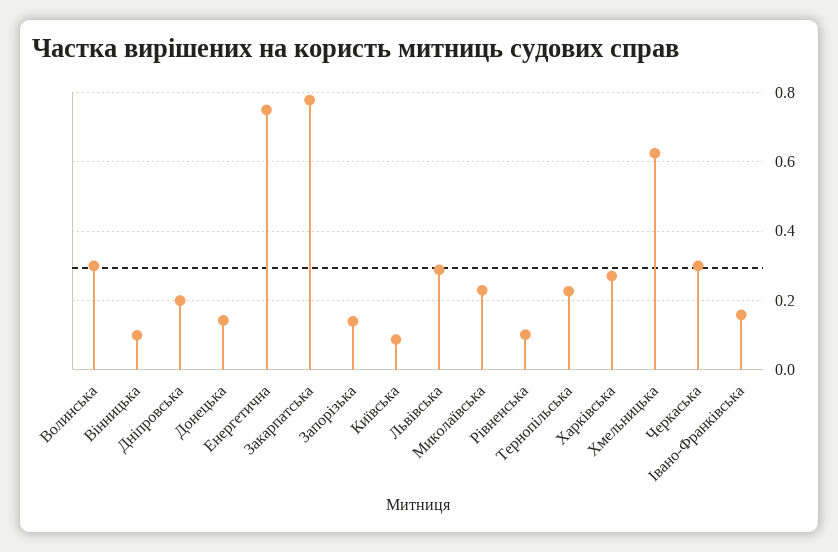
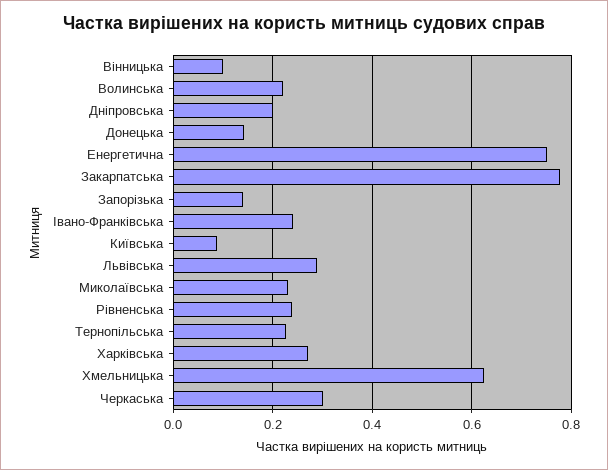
Волинська: 0.3 -> 0.22
Рівненська: 0.1 -> 0.24
Івано-Франківська: 0.16 -> 0.24

